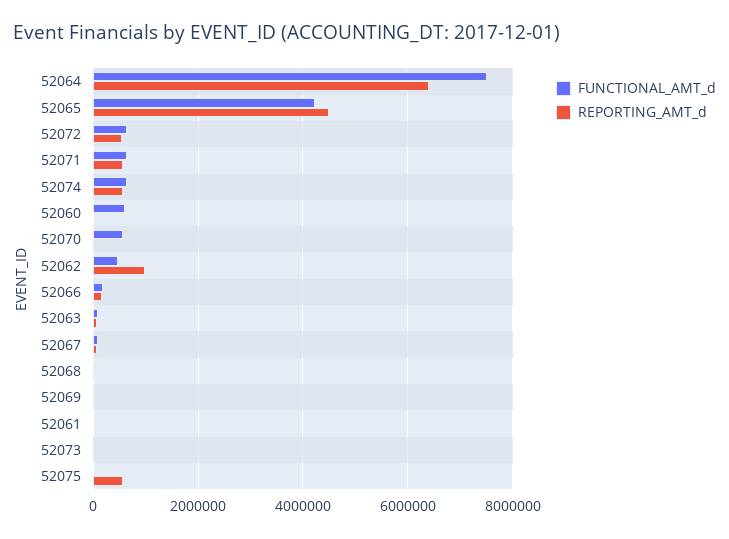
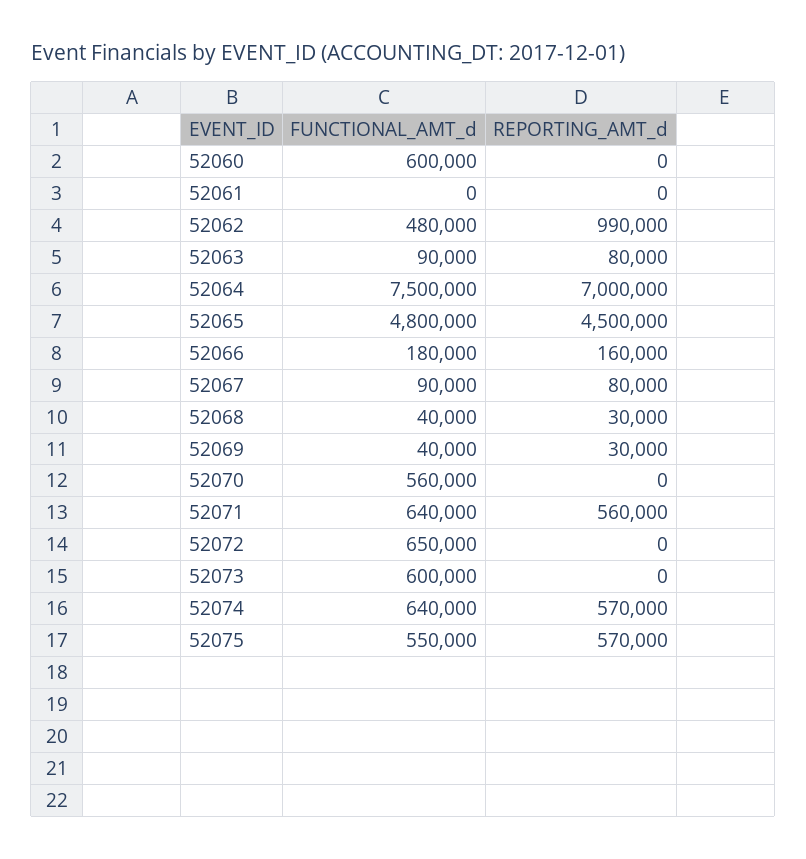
REPORTING_AMT_d, 52064: 6400000 -> 7000000
FUNCTIONAL_AMT_d, 52065: 4200000 -> 4800000
REPORTING_AMT_d, 52072: 600000 -> 0
FUNCTIONAL_AMT_d, 52073: 0 -> 600000
FUNCTIONAL_AMT_d, 52075: 0 -> 550000

